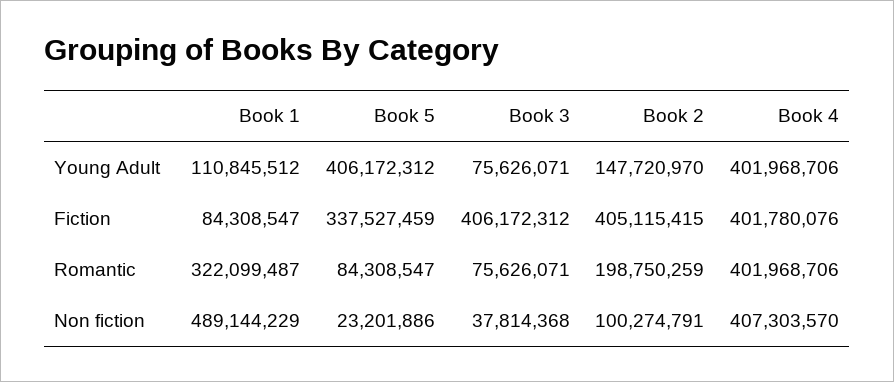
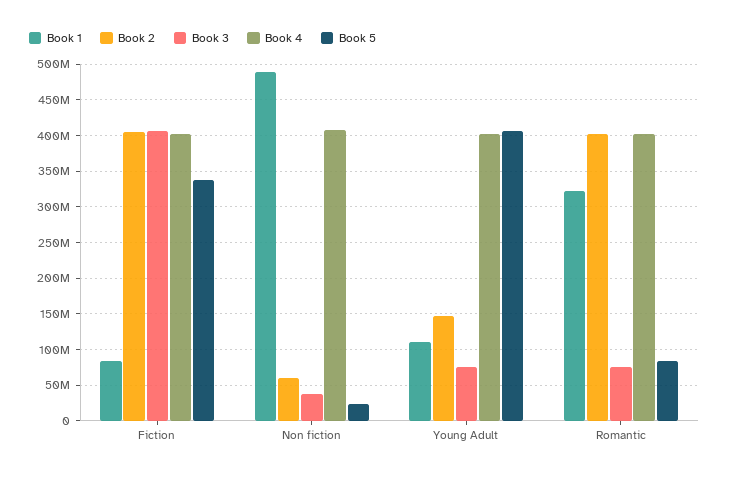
Book 2, Romantic: 198750259 -> 400000000
Book 2, Non fiction: 100274791 -> 60000000

